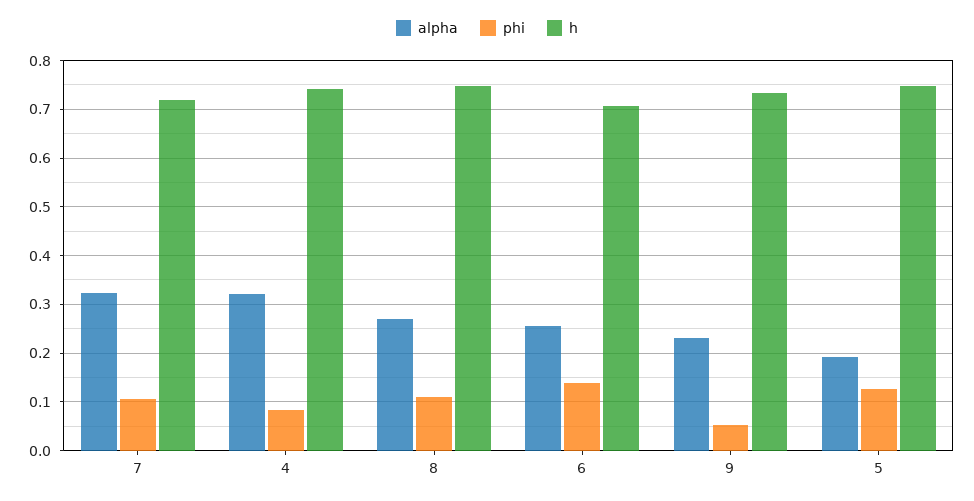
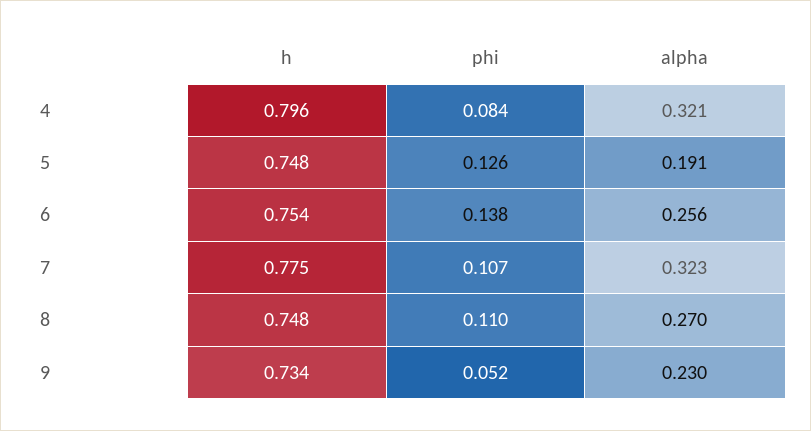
h, 7: 0.72 -> 0.775
h, 4: 0.74 -> 0.796
h, 6: 0.7 -> 0.754

